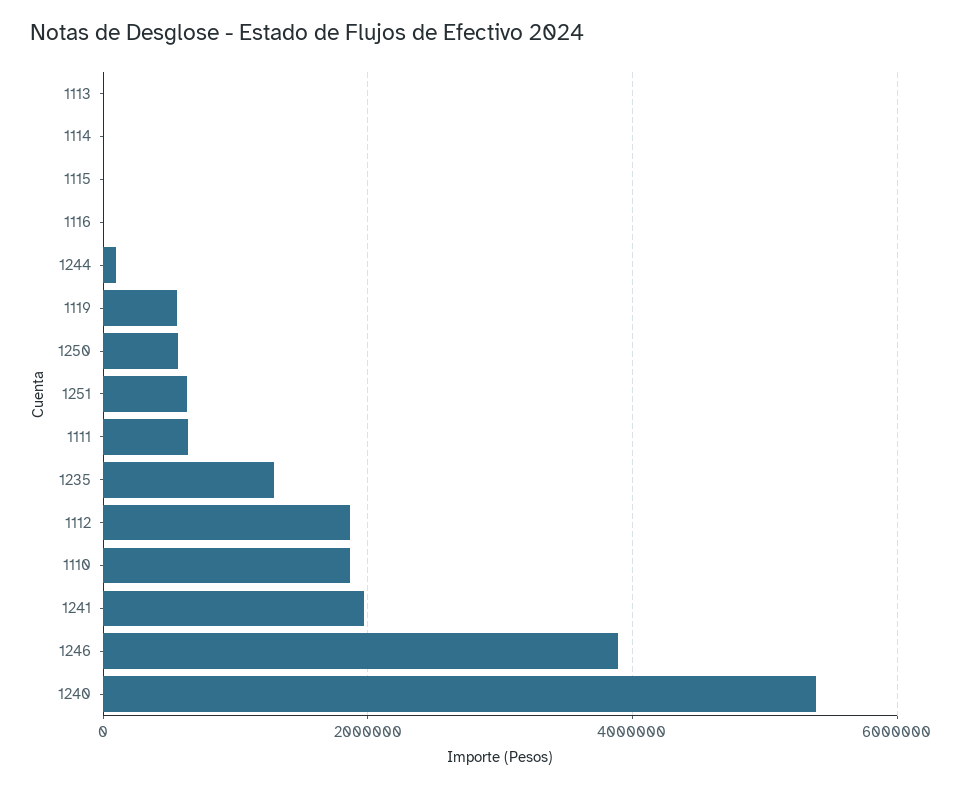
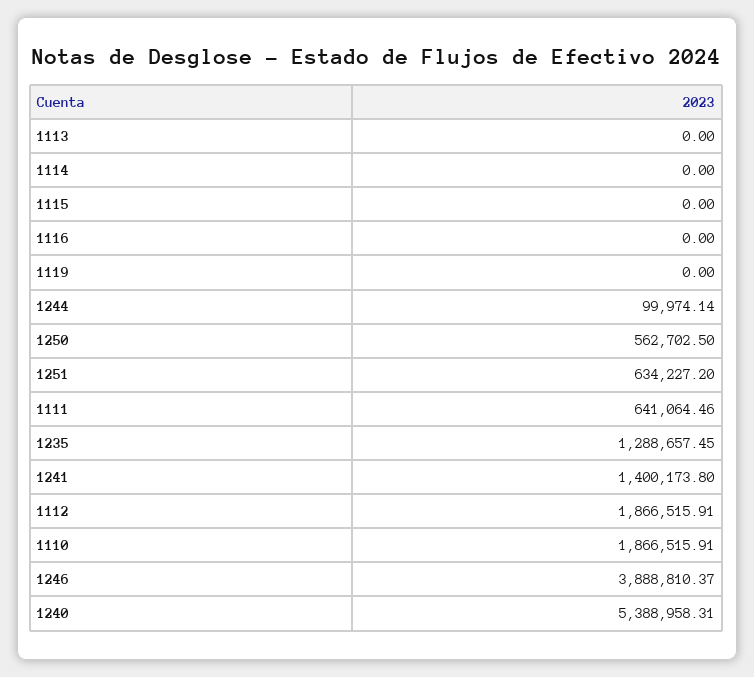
1119: 600000 -> 0
1241: 2000000 -> 1400173.8

